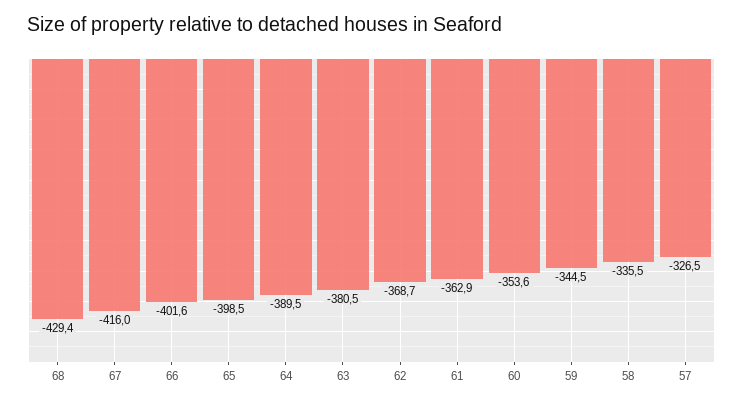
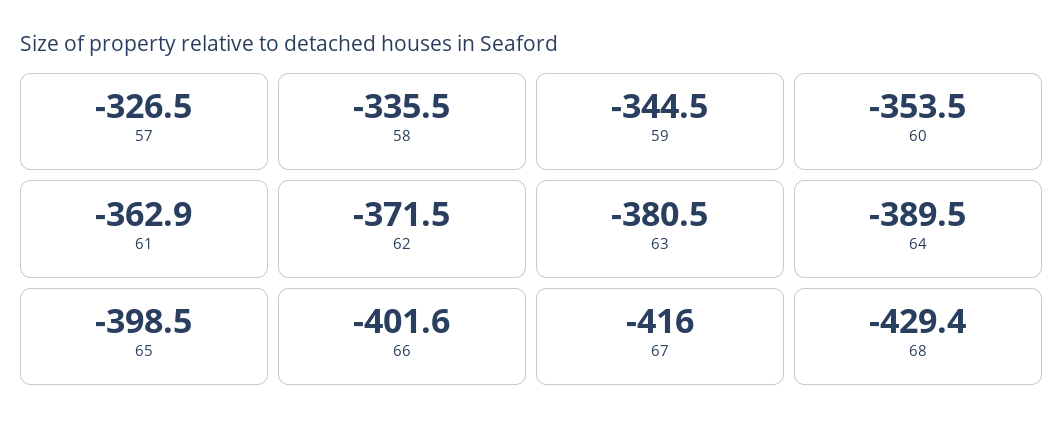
62: -368.7 -> -371.5
60: -353.6 -> -353.5

